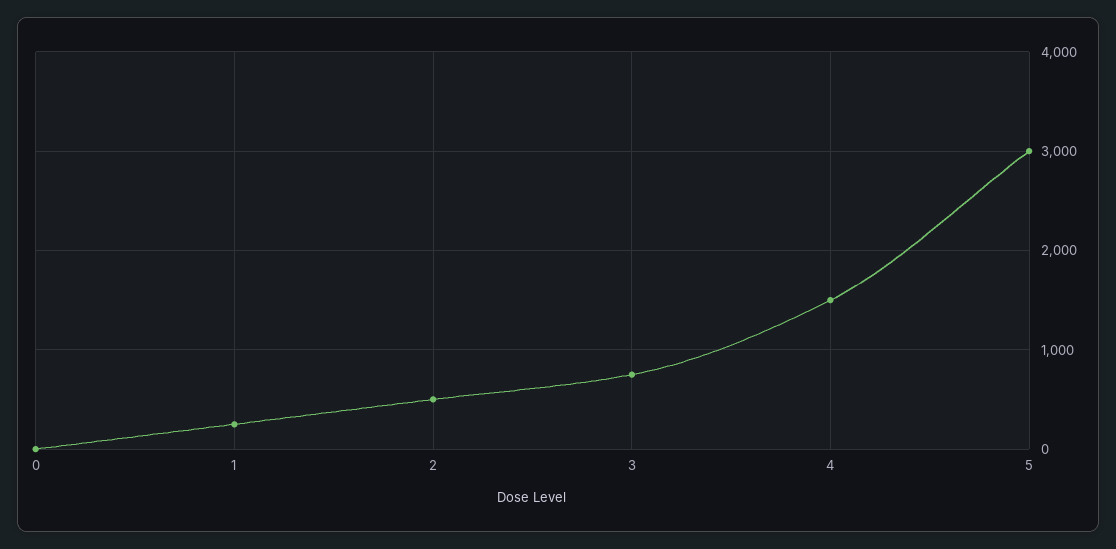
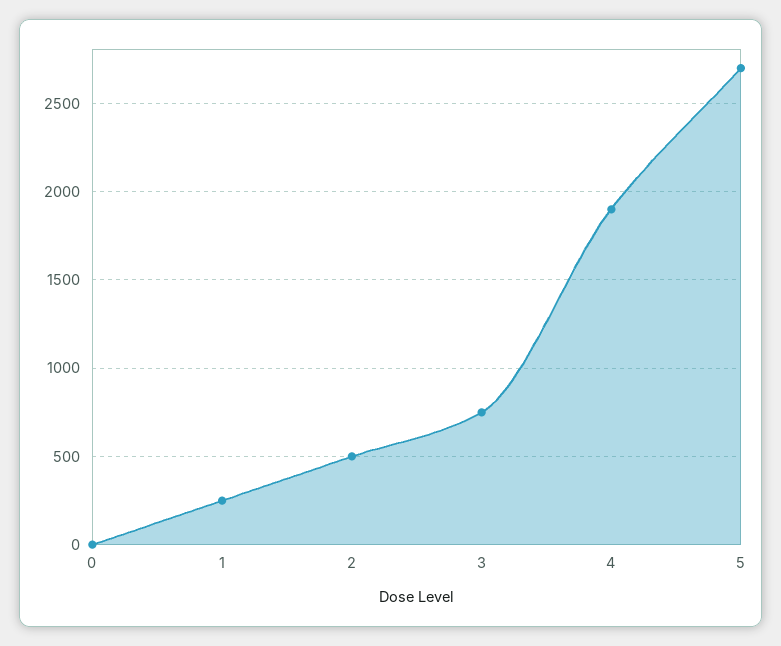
4: 1500 -> 1900
5: 3000 -> 2700

